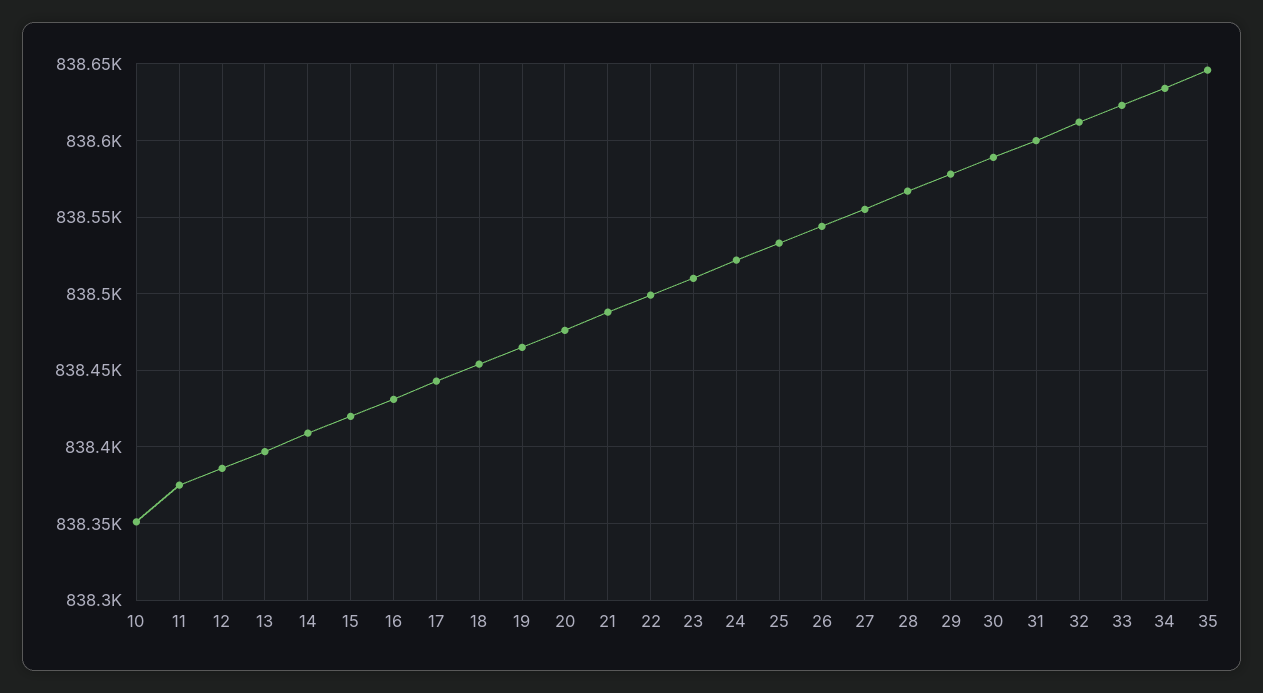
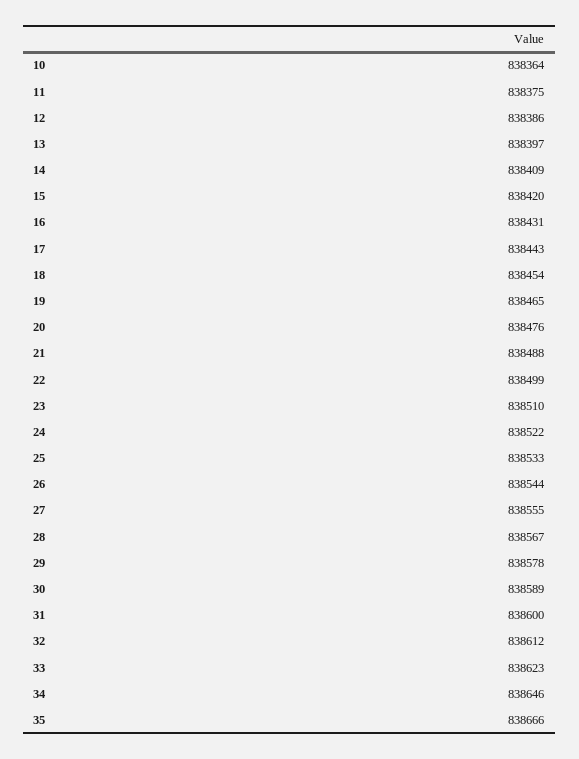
10: 838350 -> 838364
34: 838635 -> 838646
35: 838645 -> 838666

